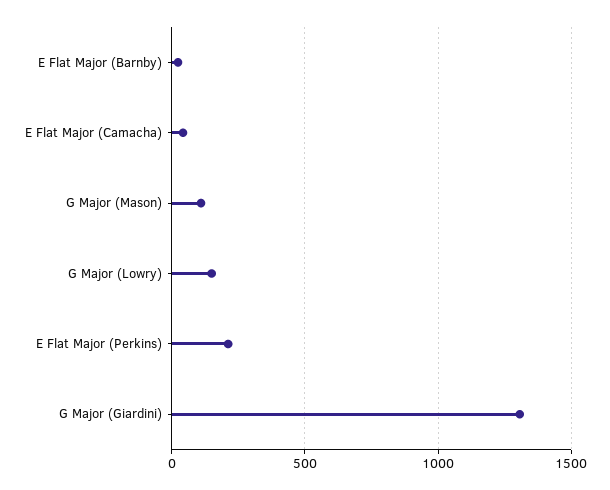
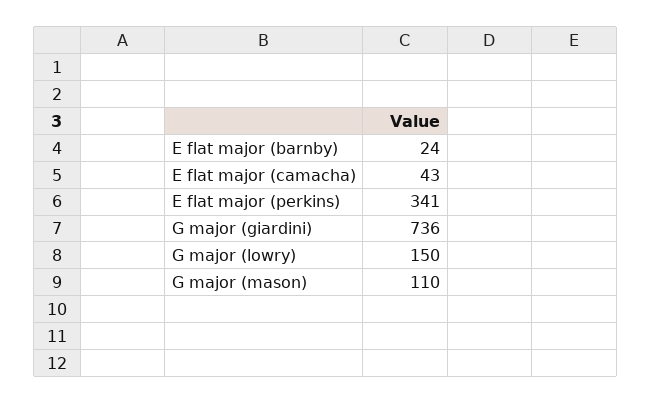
E Flat Major (Perkins): 200 -> 341
G Major (Giardini): 1300 -> 736

